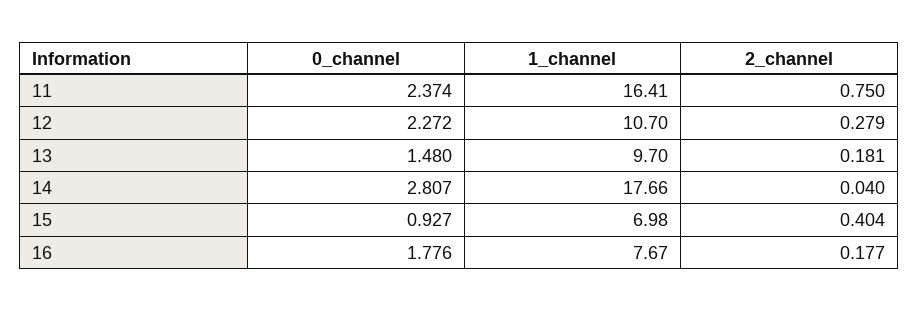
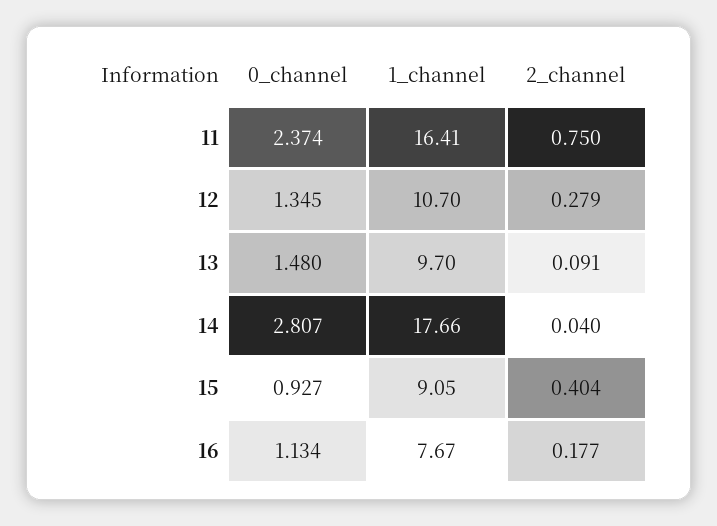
0_channel, 12: 2.272 -> 1.345
2_channel, 13: 0.181 -> 0.091
1_channel, 15: 6.98 -> 9.05
0_channel, 16: 1.776 -> 1.134

